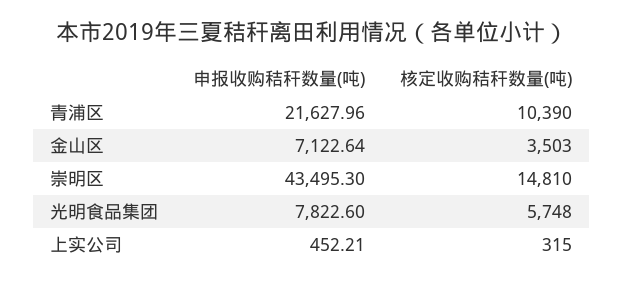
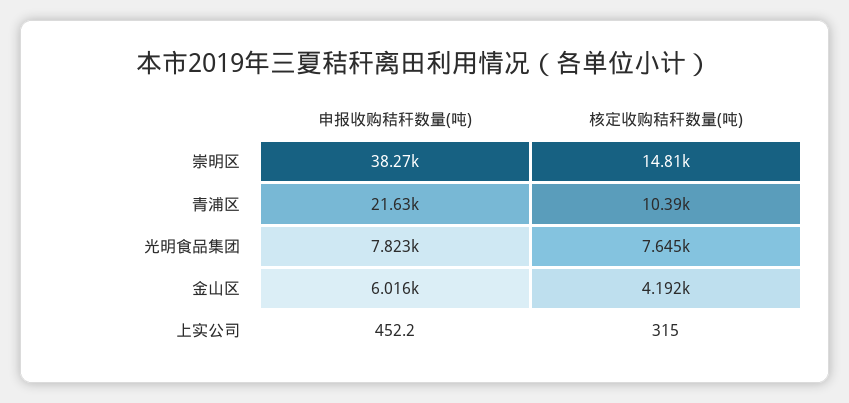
申报收购秸秆数量(吨), 金山区: 7122.64 -> 6016
核定收购秸秆数量(吨), 金山区: 3503 -> 4192
申报收购秸秆数量(吨), 崇明区: 43495.3 -> 38270
核定收购秸秆数量(吨), 光明食品集团: 5748 -> 7645

